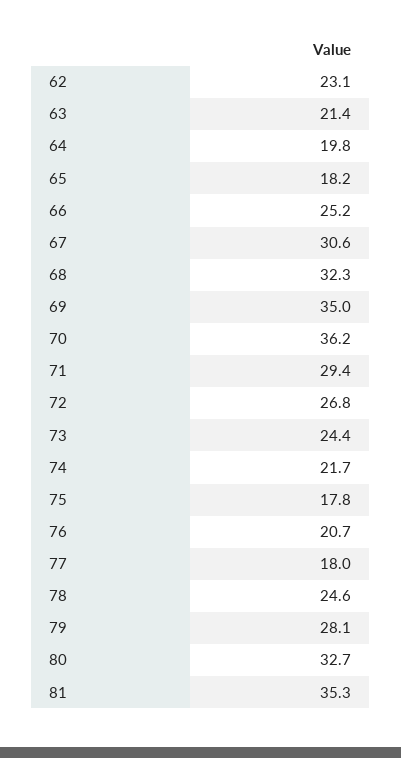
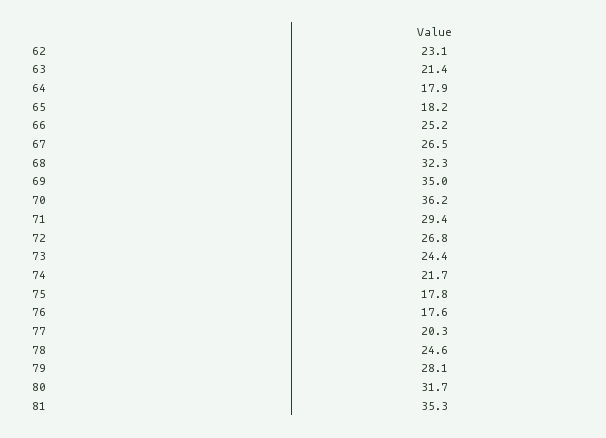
64: 19.8 -> 17.9
67: 30.6 -> 26.5
76: 20.7 -> 17.6
77: 18 -> 20.3
80: 32.7 -> 31.7

